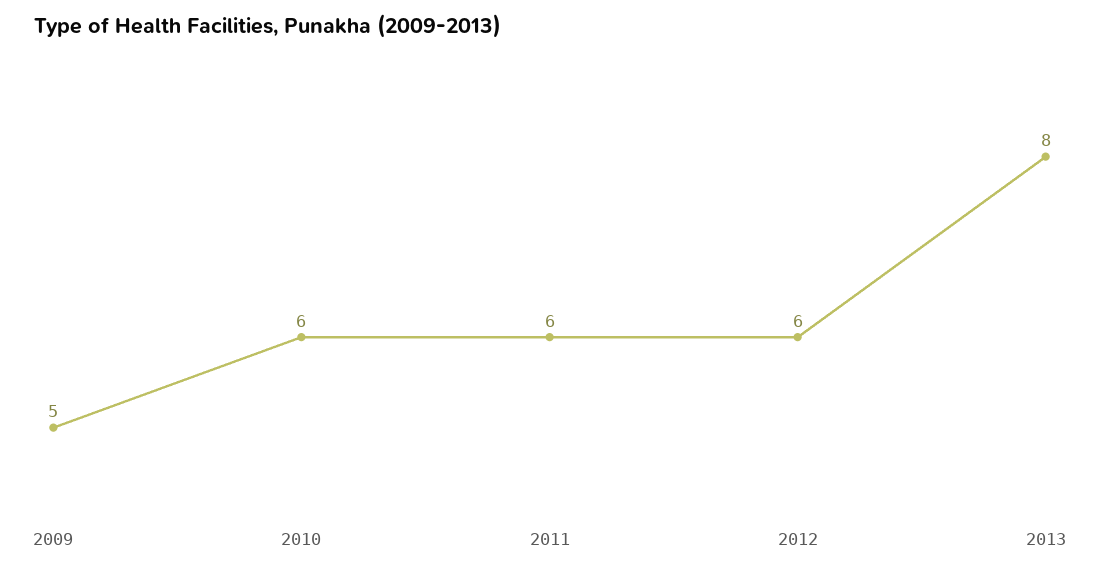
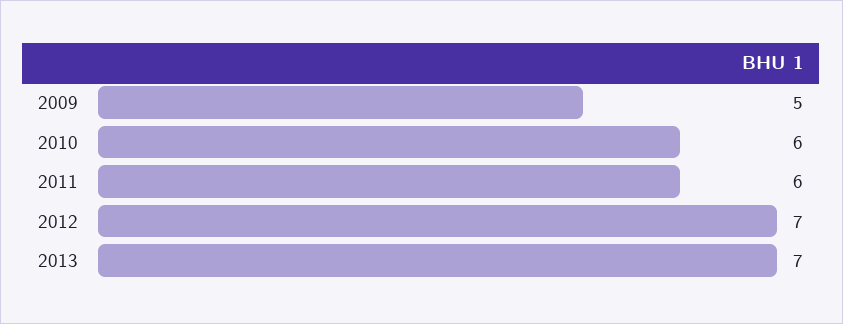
2012: 6 -> 7
2013: 8 -> 7

